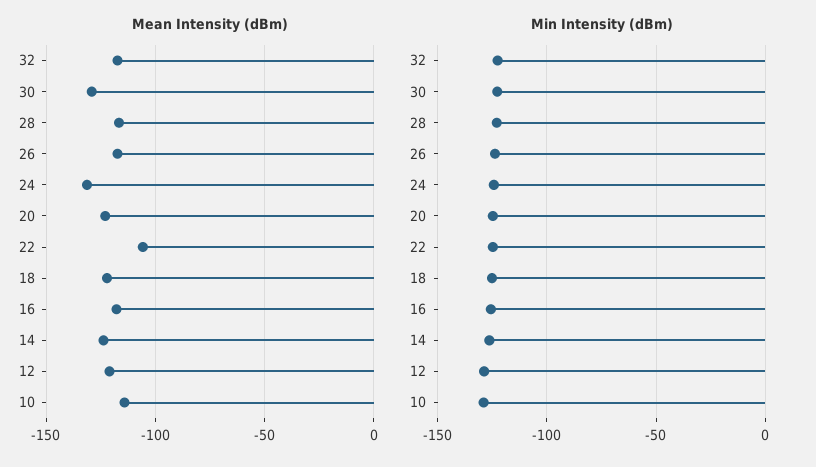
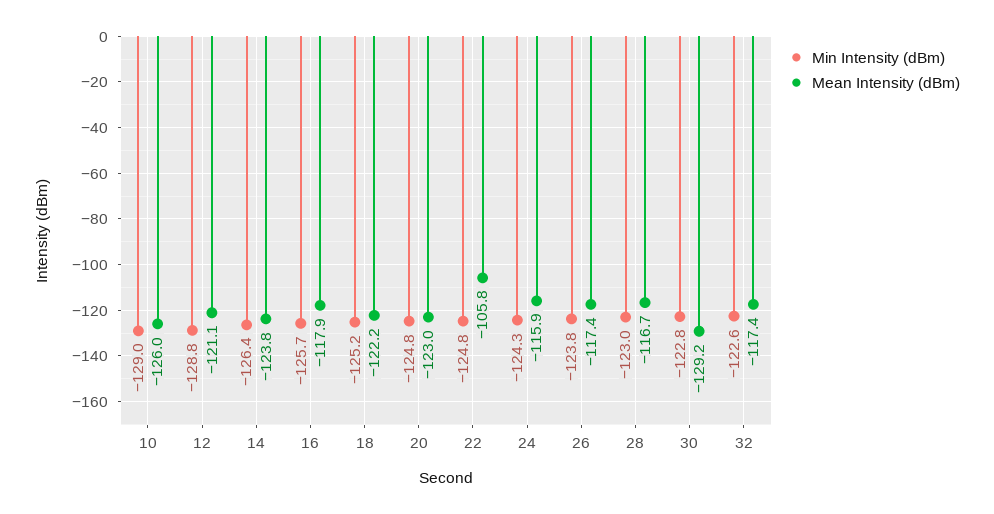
Mean Intensity (dBm), 24: -130 -> -115.9
Mean Intensity (dBm), 10: -115 -> -126

